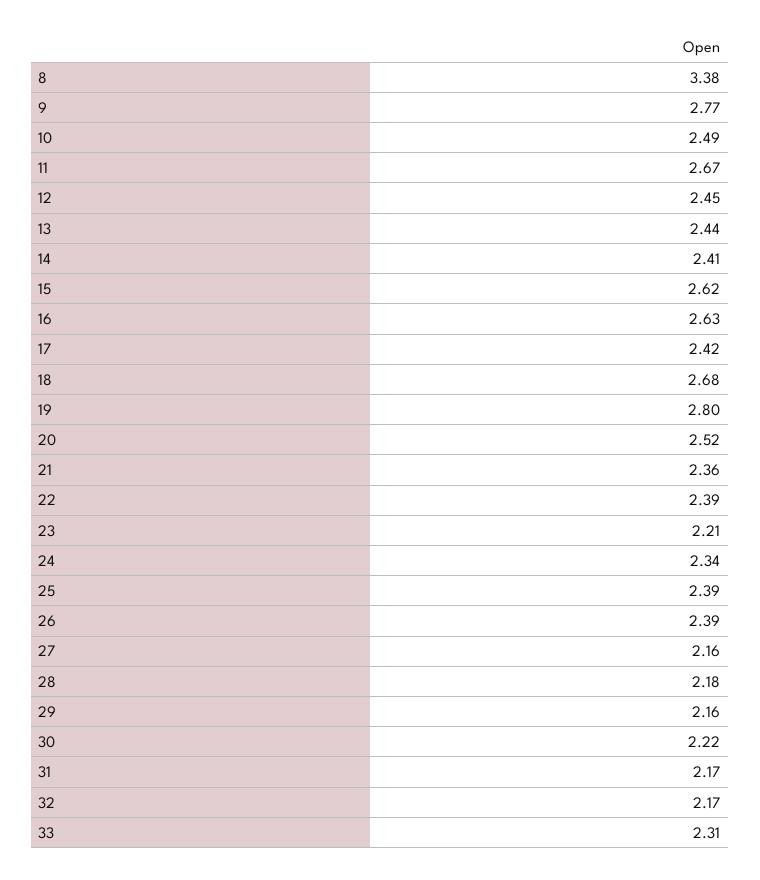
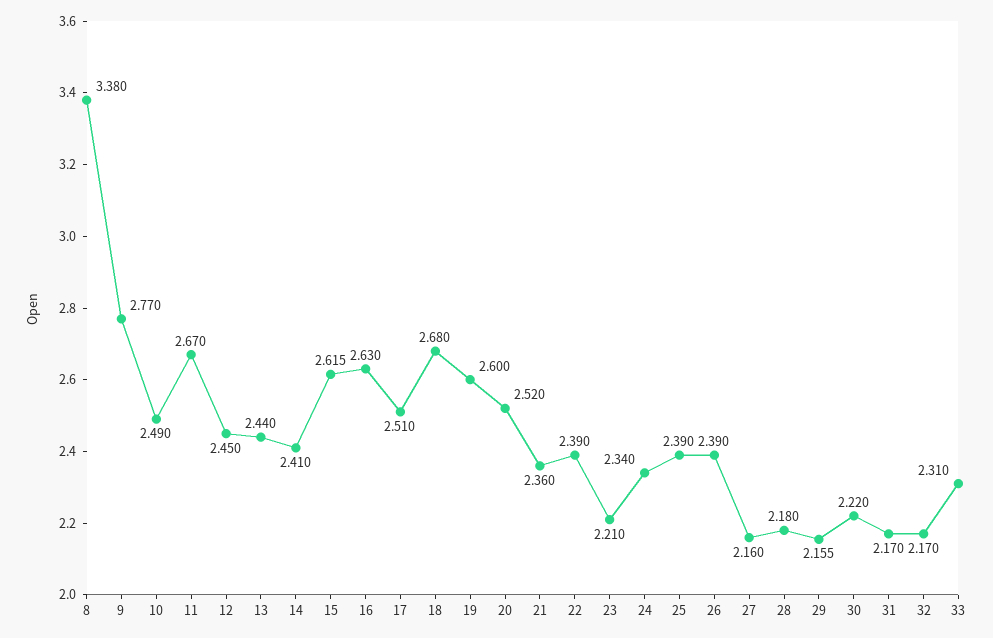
17: 2.42 -> 2.51
19: 2.8 -> 2.6

